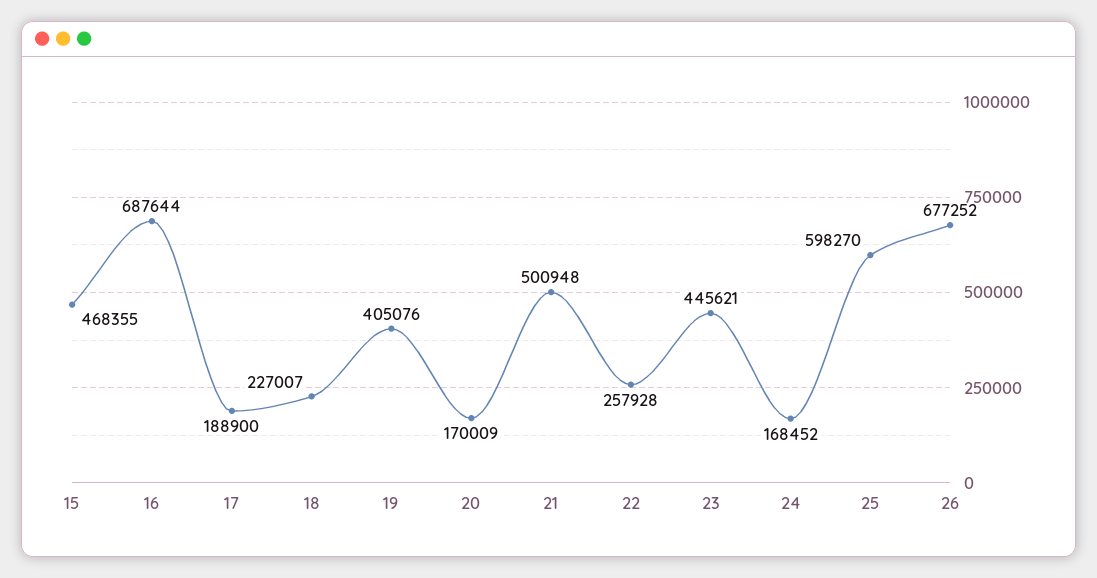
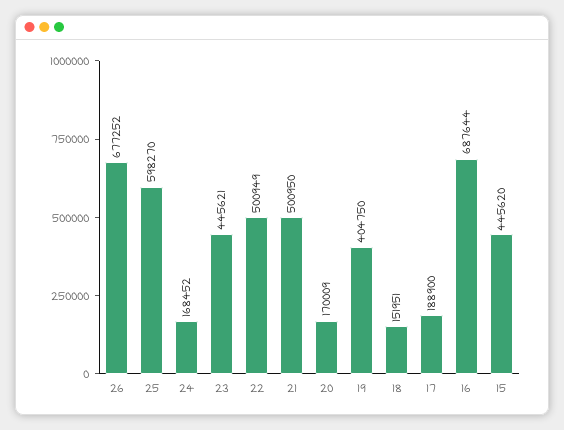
15: 468355 -> 445620
18: 227007 -> 151951
19: 405076 -> 404750
21: 500948 -> 500950
22: 257928 -> 500949

